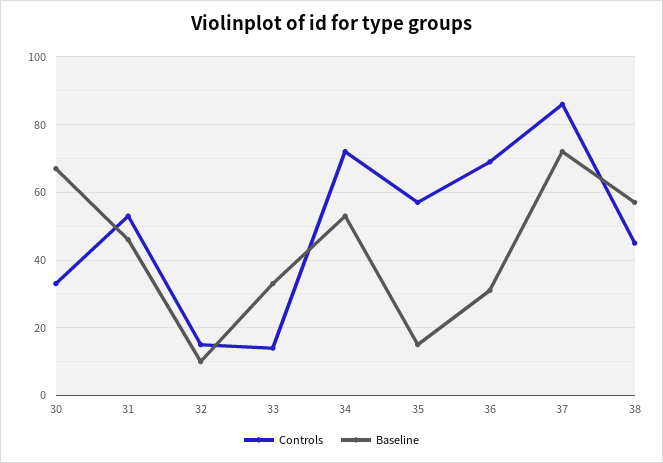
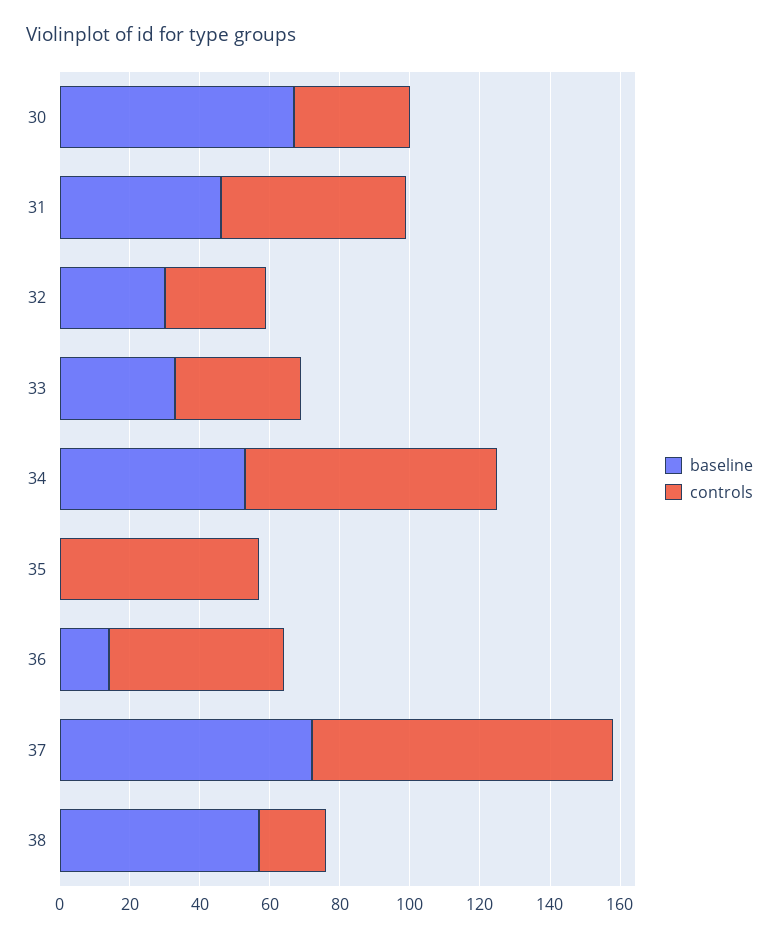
Controls, 32: 15 -> 30
Baseline, 32: 10 -> 30
Controls, 33: 15 -> 35
Baseline, 35: 15 -> 0
Controls, 36: 70 -> 50
Baseline, 36: 30 -> 15
Controls, 38: 45 -> 20

